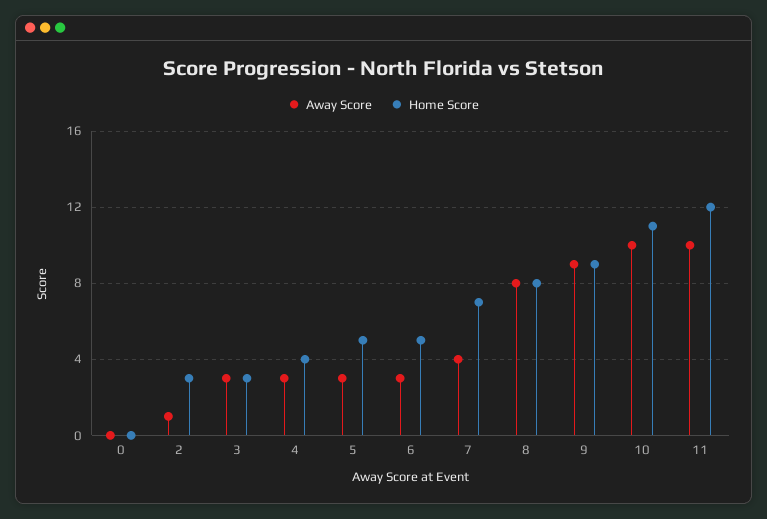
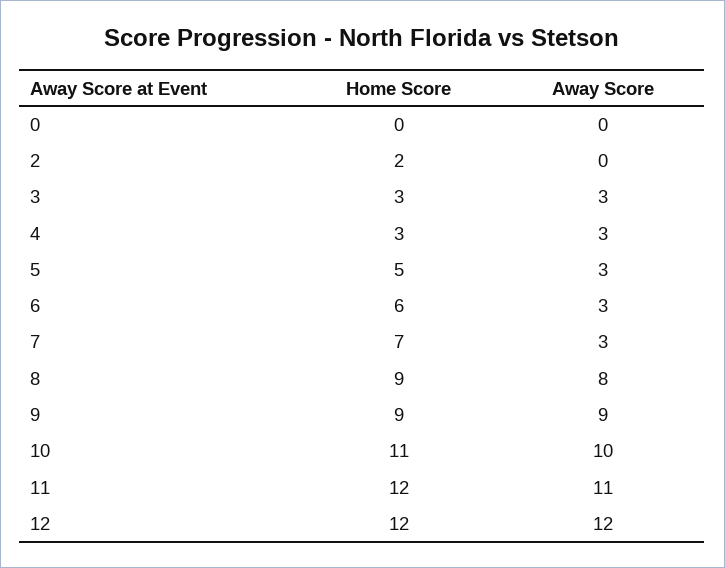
Away Score, 2: 1 -> 0
Home Score, 2: 3 -> 2
Home Score, 4: 4 -> 3
Home Score, 6: 5 -> 6
Away Score, 7: 4 -> 3
Home Score, 8: 8 -> 9
Away Score, 11: 10 -> 11
Home Score, 12: none -> 12
Away Score, 12: none -> 12

